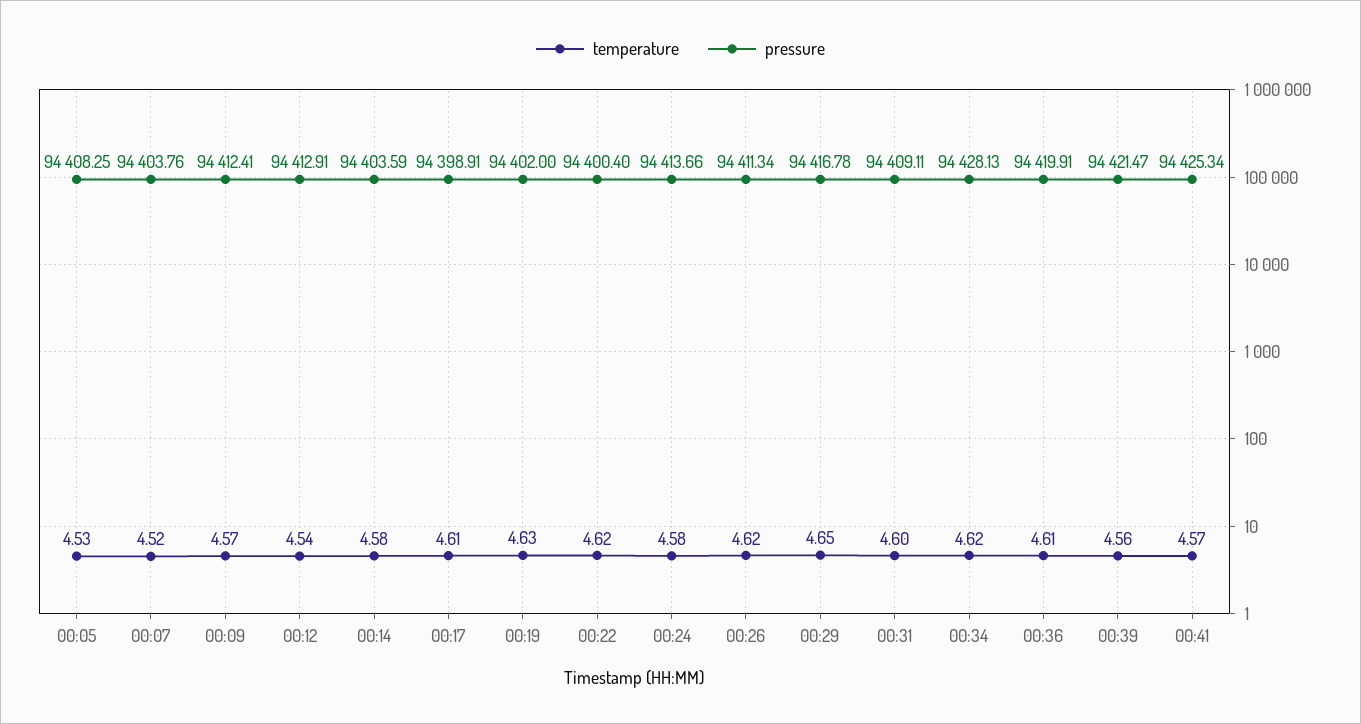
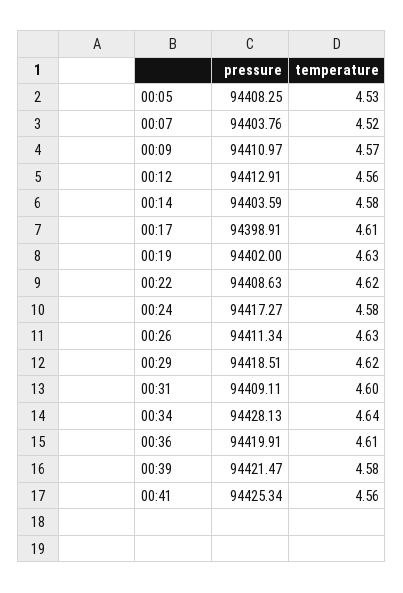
pressure, 00:09: 94412.41 -> 94410.97
temperature, 00:12: 4.54 -> 4.56
pressure, 00:22: 94400.4 -> 94408.63
pressure, 00:24: 94413.66 -> 94417.27
temperature, 00:26: 4.62 -> 4.63
temperature, 00:29: 4.65 -> 4.62
pressure, 00:29: 94416.78 -> 94418.51
temperature, 00:34: 4.62 -> 4.64
temperature, 00:39: 4.56 -> 4.58
temperature, 00:41: 4.57 -> 4.56

